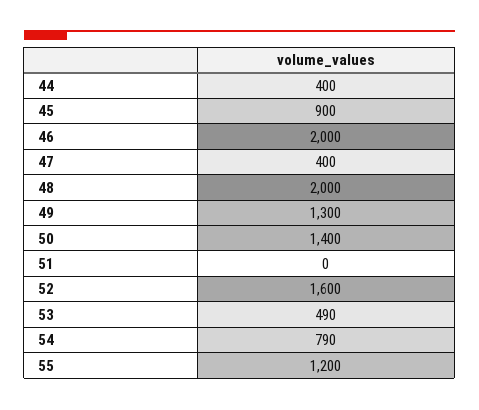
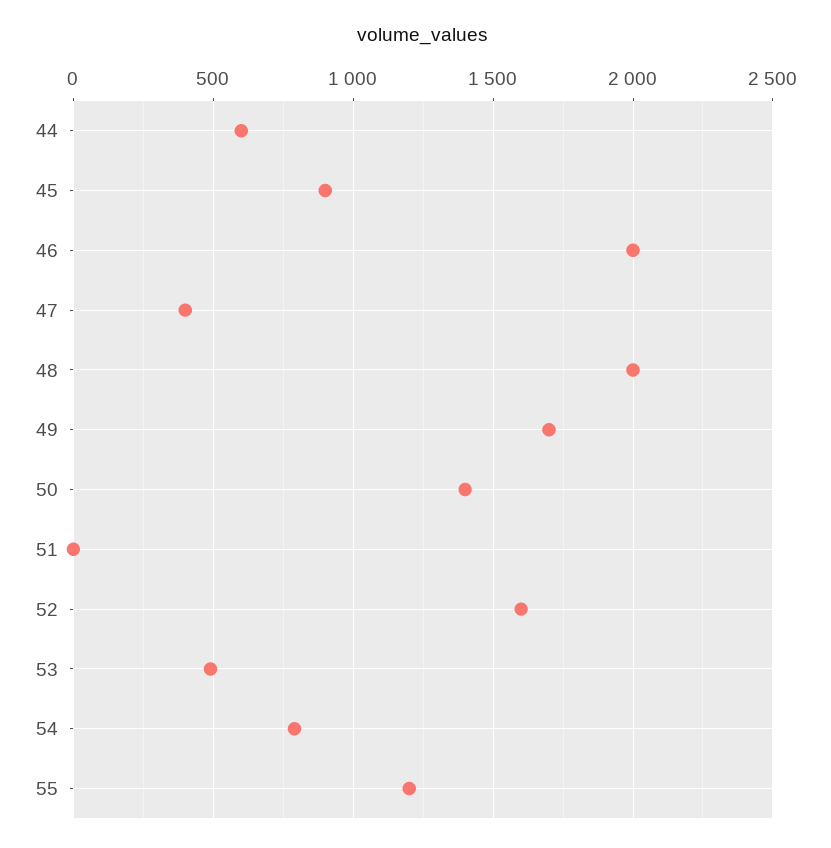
44: 400 -> 600
49: 1300 -> 1700

